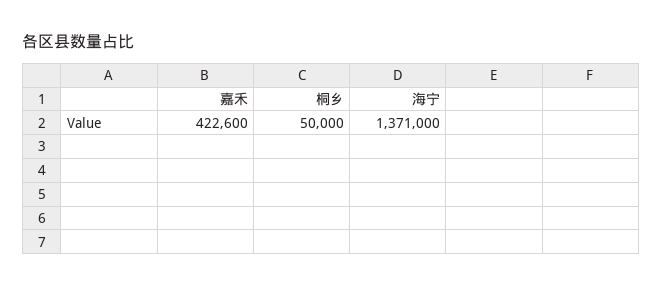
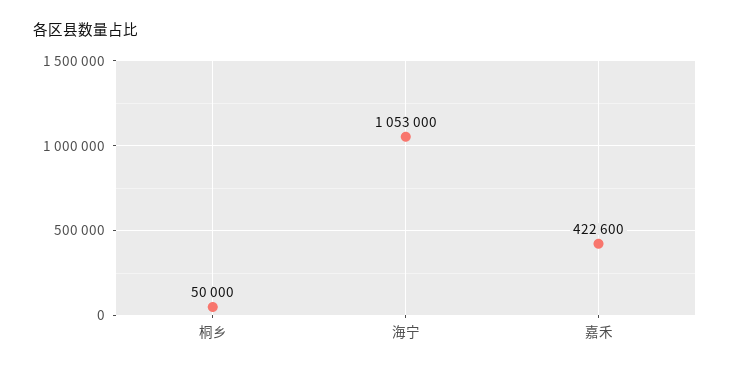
海宁: 1371000 -> 1053000

